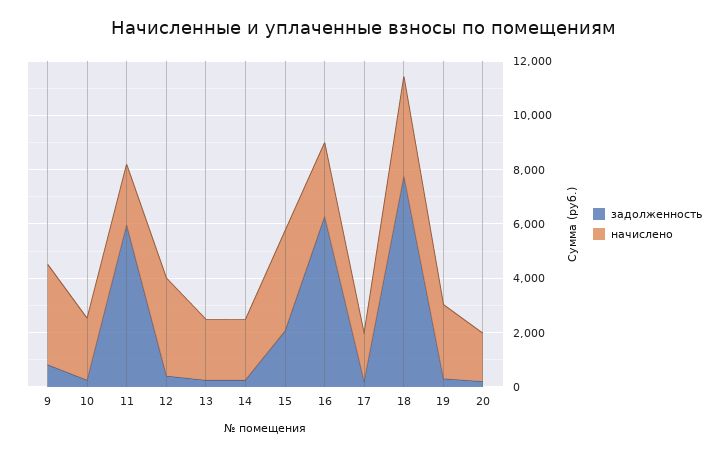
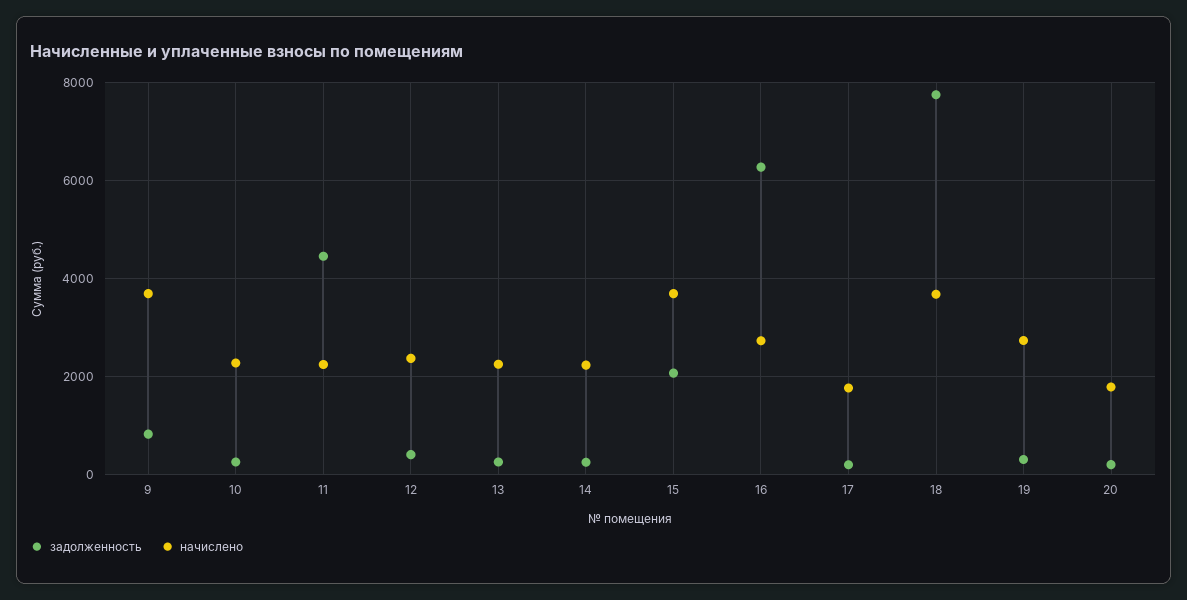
задолженность, 11: 6000 -> 4400
начислено, 12: 3500 -> 2400

